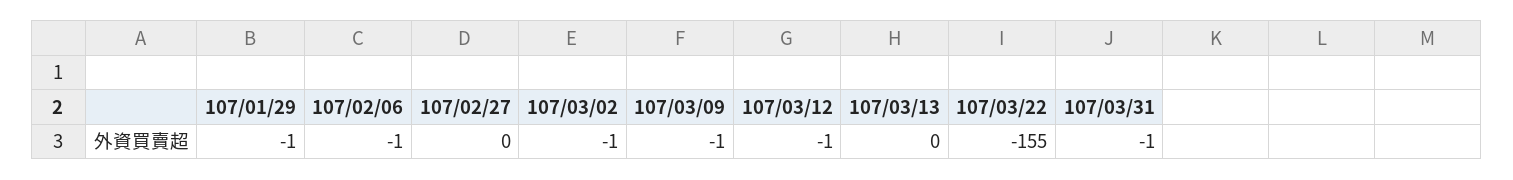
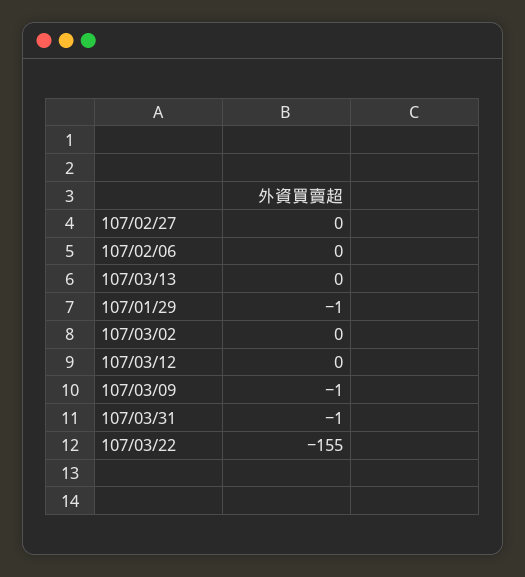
107/02/06: -1 -> 0
107/03/02: -1 -> 0
107/03/12: -1 -> 0

